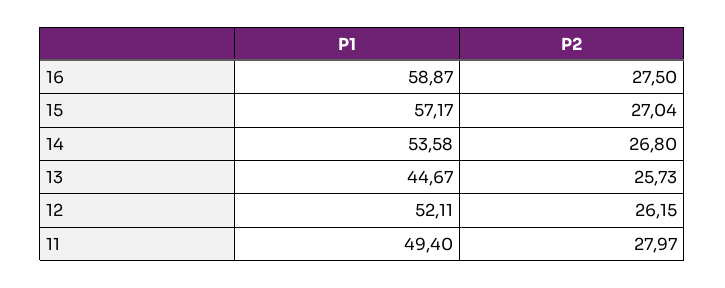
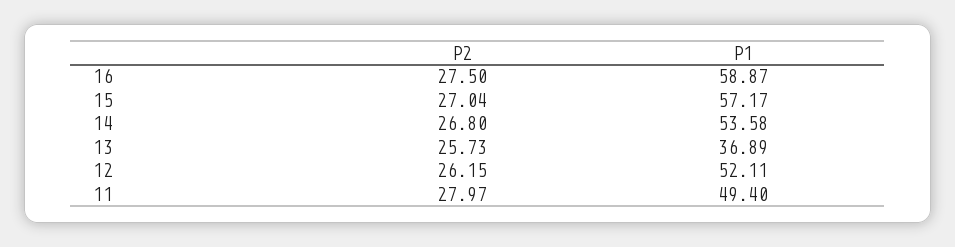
P1, 13: 44.67 -> 36.89

